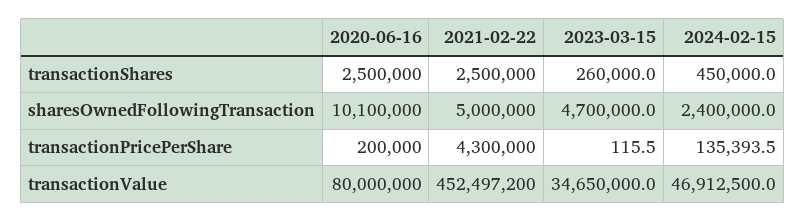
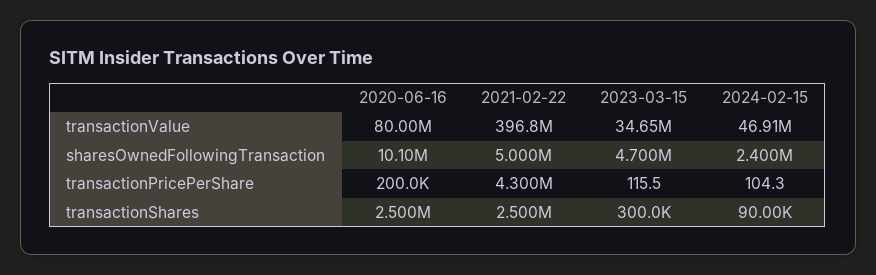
2023-03-15, transactionShares: 260000 -> 300000
2024-02-15, transactionShares: 450000 -> 90000
2024-02-15, transactionPricePerShare: 135393.5 -> 104.3
2021-02-22, transactionValue: 452497200 -> 396800000

